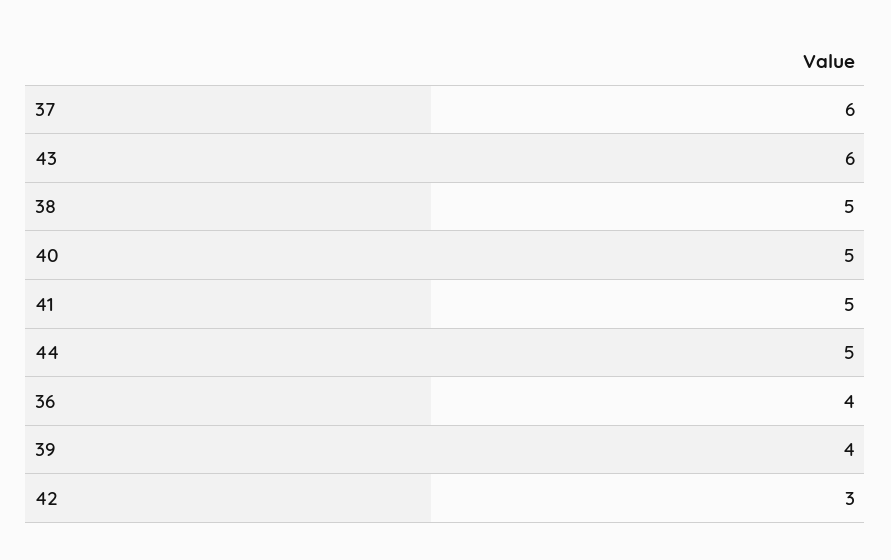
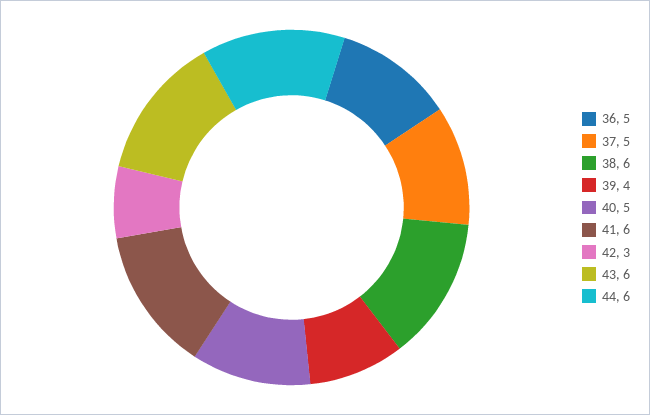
37: 6 -> 5
38: 5 -> 6
41: 5 -> 6
44: 5 -> 6
36: 4 -> 5

